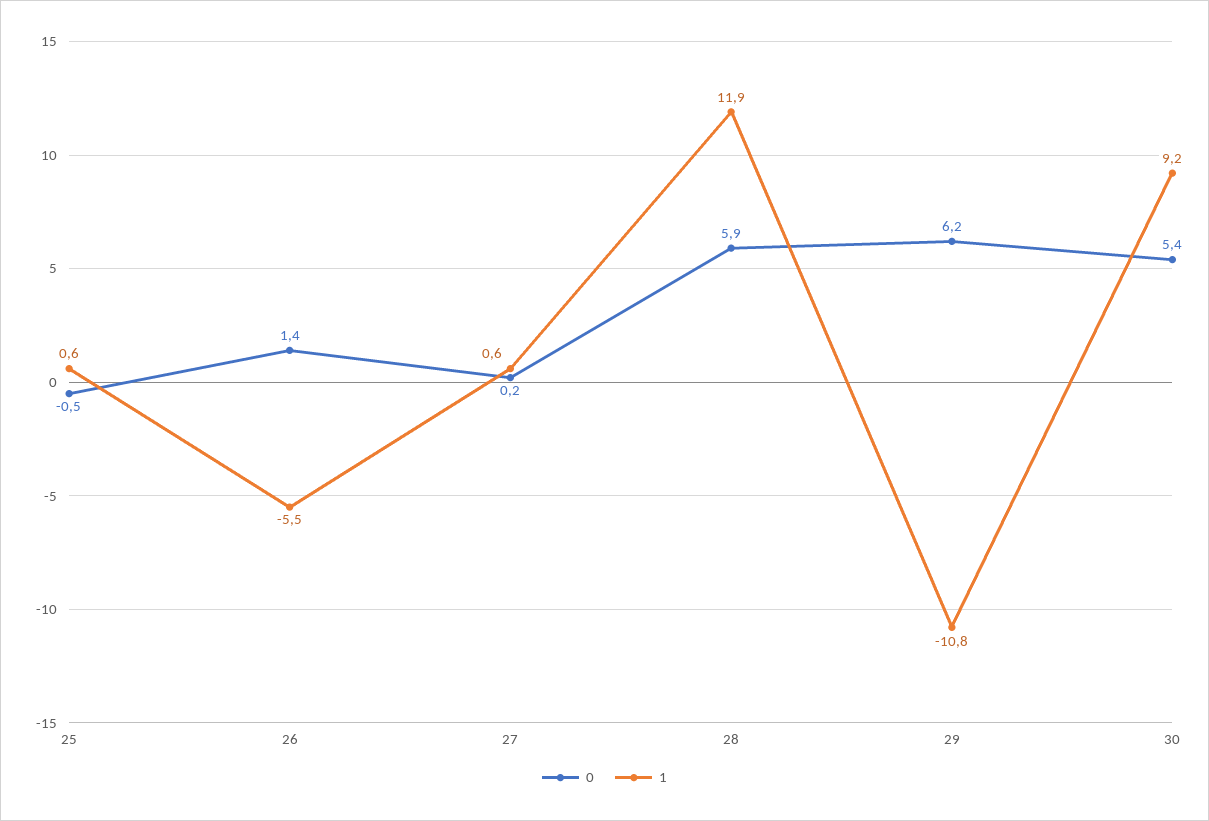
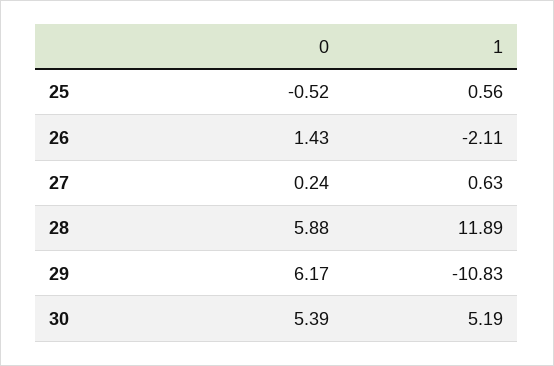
1, 26: -5.5 -> -2.11
1, 30: 9.2 -> 5.19

